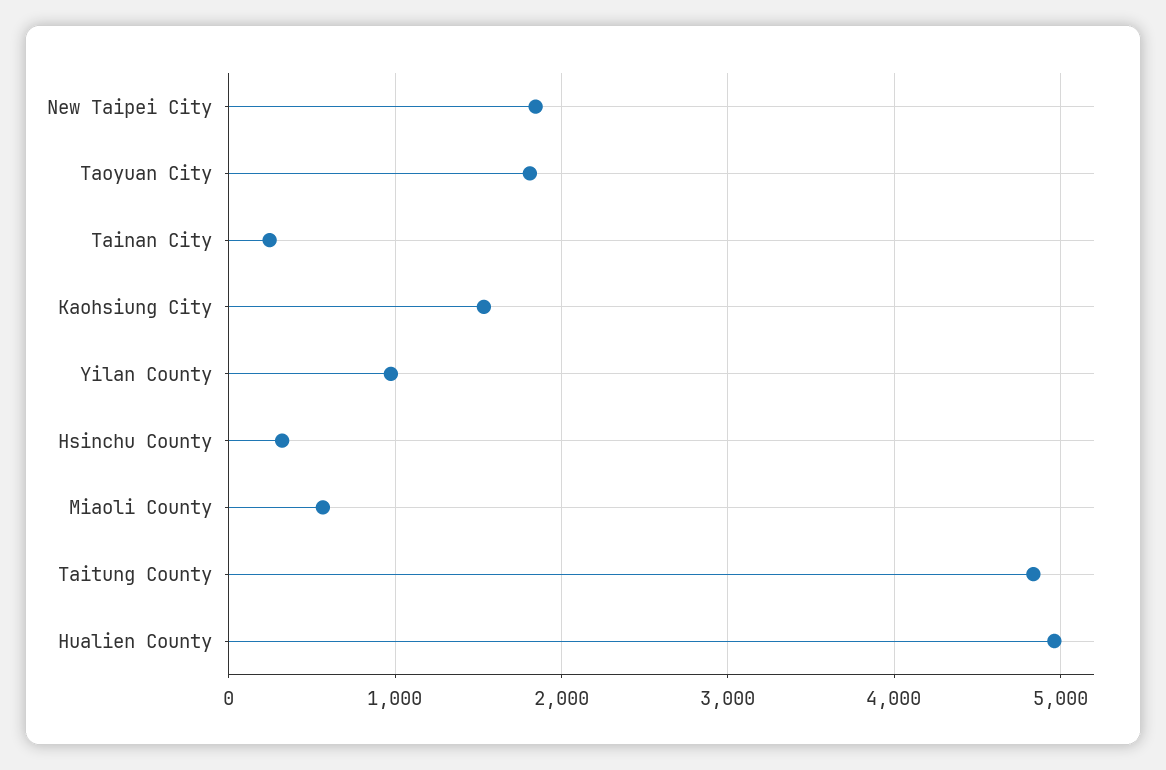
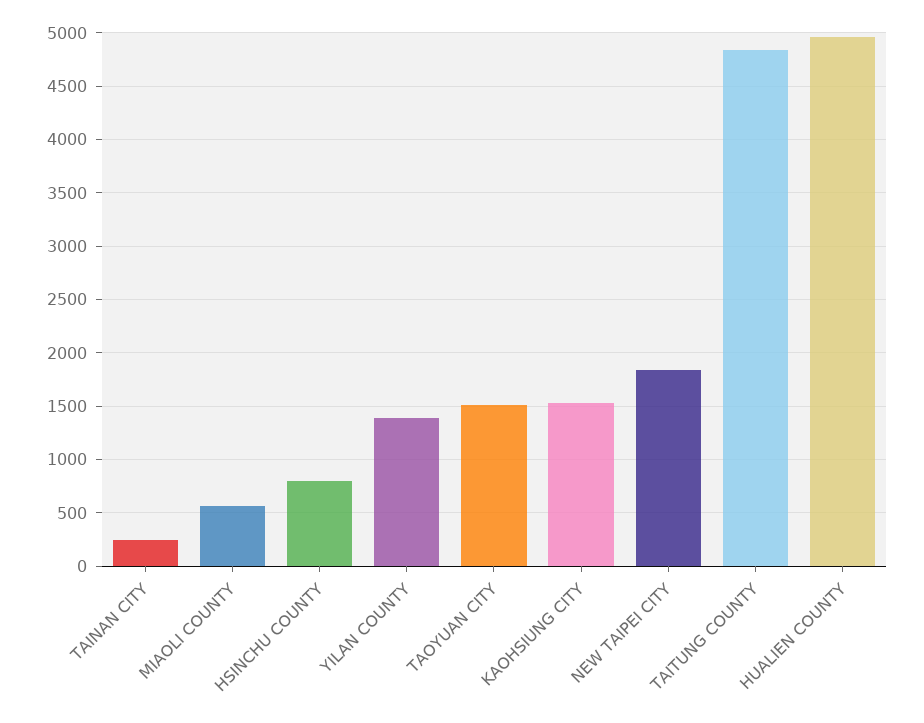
Taoyuan City: 1800 -> 1500
Yilan County: 1000 -> 1400
Hsinchu County: 300 -> 800

